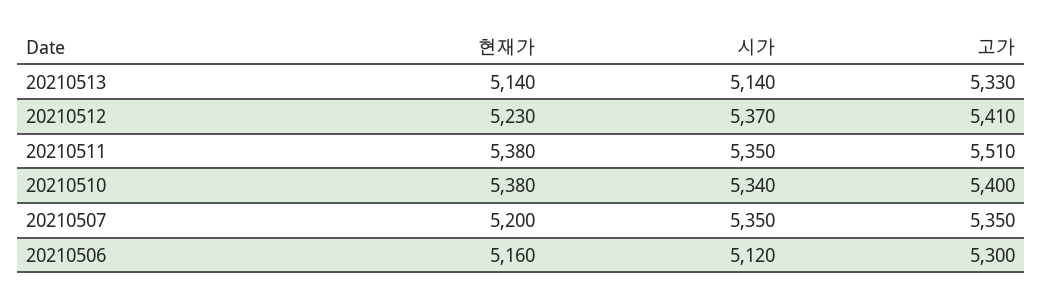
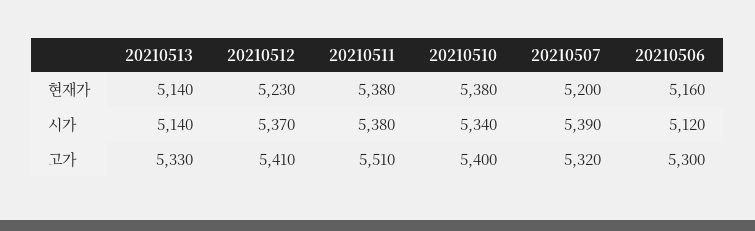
시가, 20210511: 5350 -> 5380
시가, 20210507: 5350 -> 5390
고가, 20210507: 5350 -> 5320

